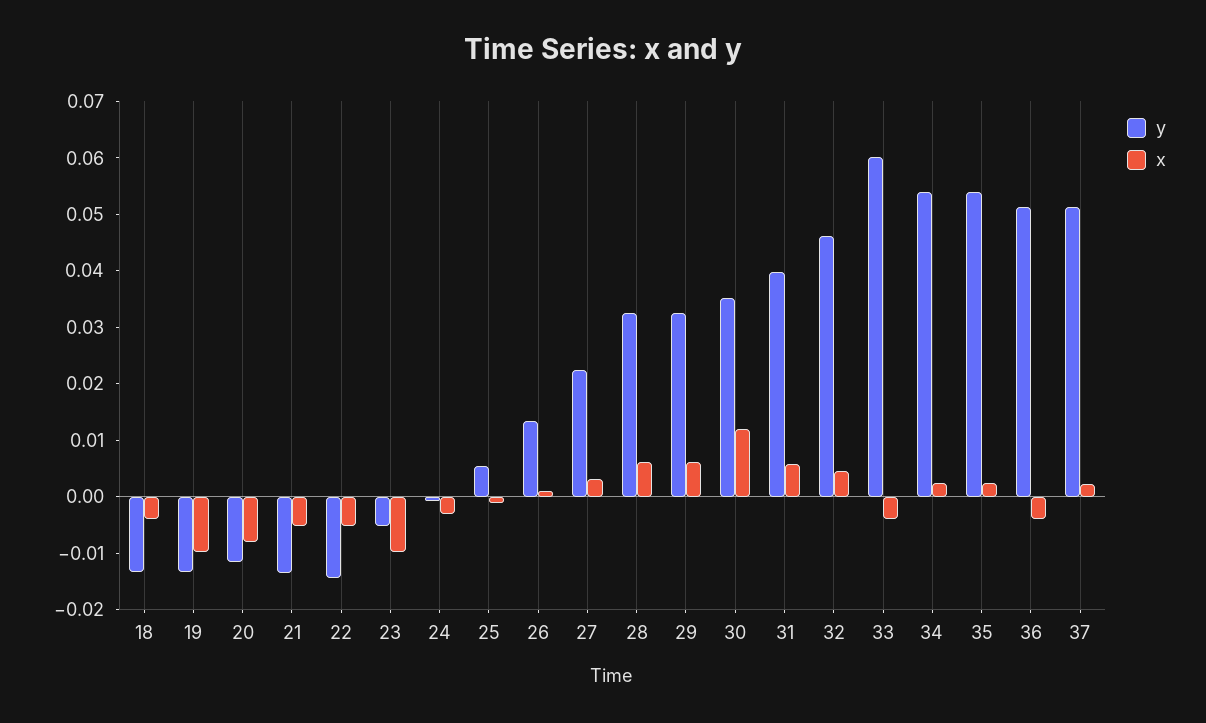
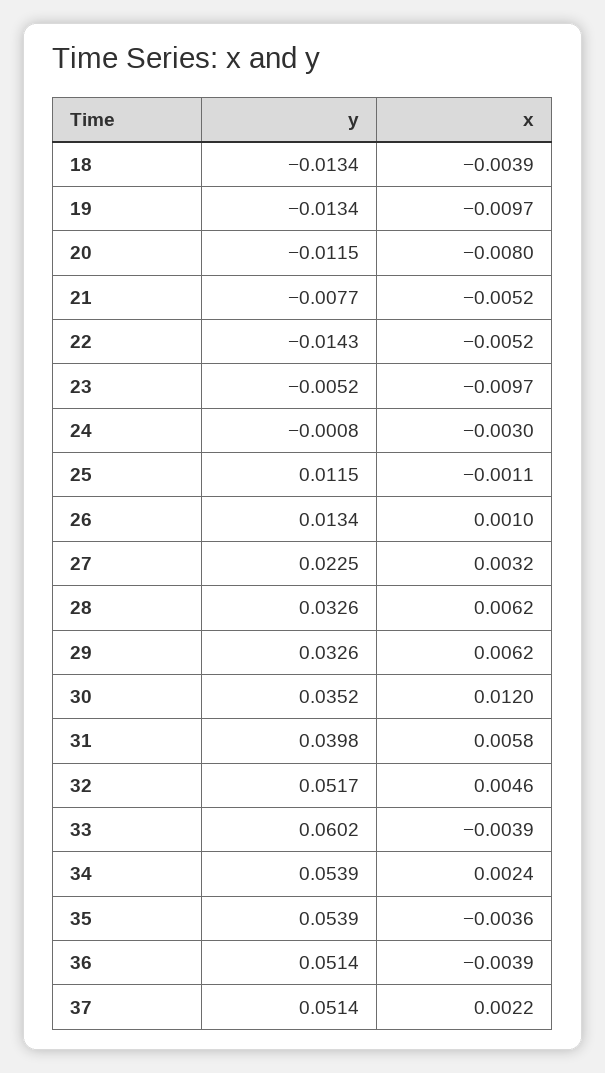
y, 21: -0.014 -> -0.0077
y, 25: 0.006 -> 0.0115
y, 32: 0.046 -> 0.0517
x, 35: 0.002 -> -0.0036

